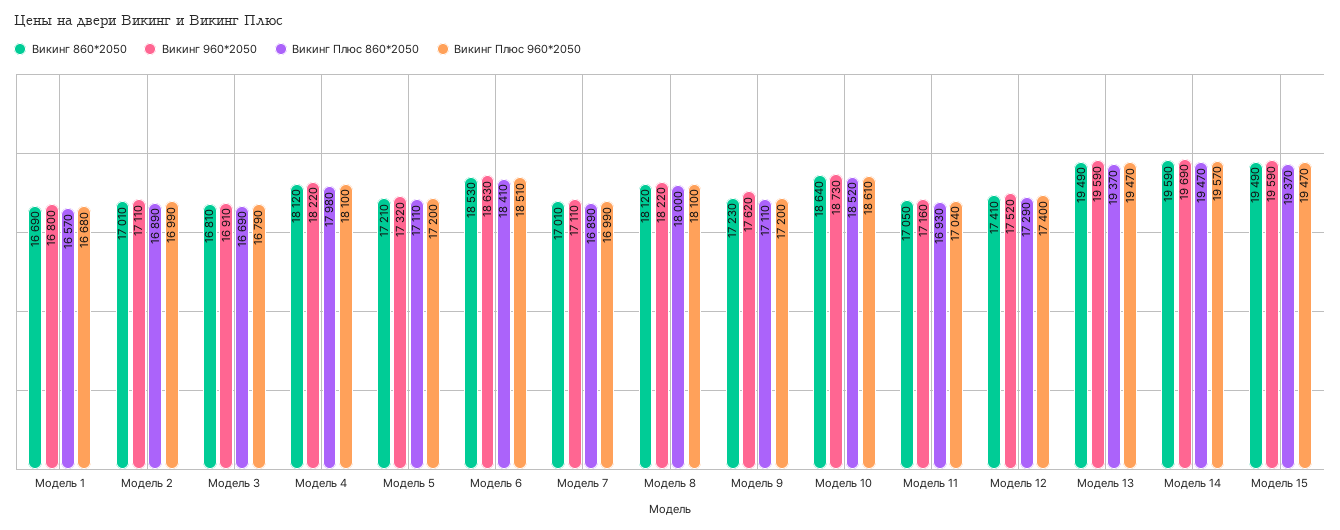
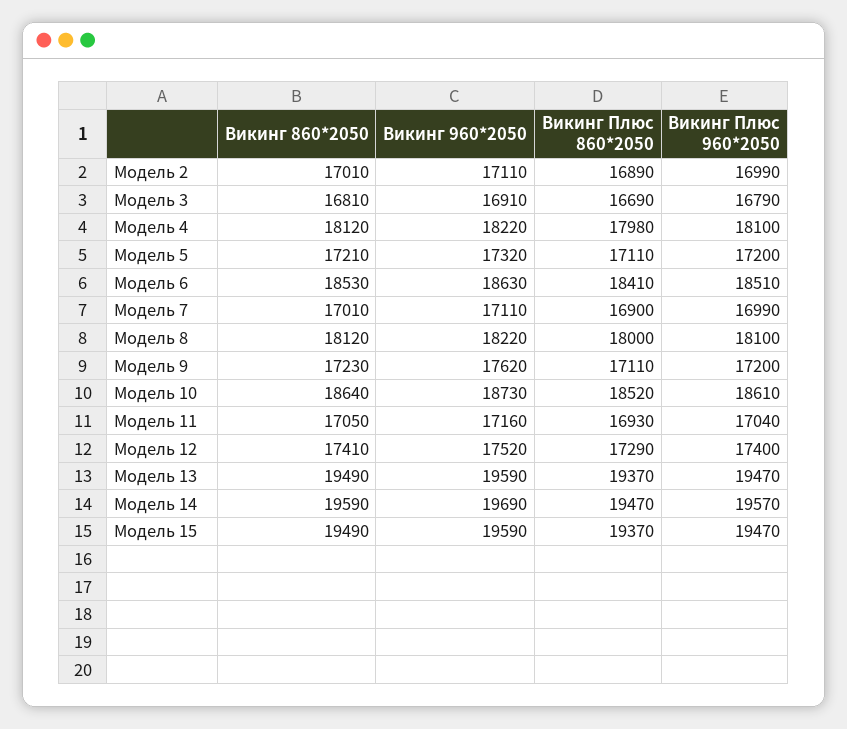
Викинг 860*2050, Модель 1: 16690 -> none
Викинг 960*2050, Модель 1: 16800 -> none
Викинг Плюс 860*2050, Модель 1: 16570 -> none
Викинг Плюс 960*2050, Модель 1: 16680 -> none
Викинг Плюс 860*2050, Модель 7: 16890 -> 16900

